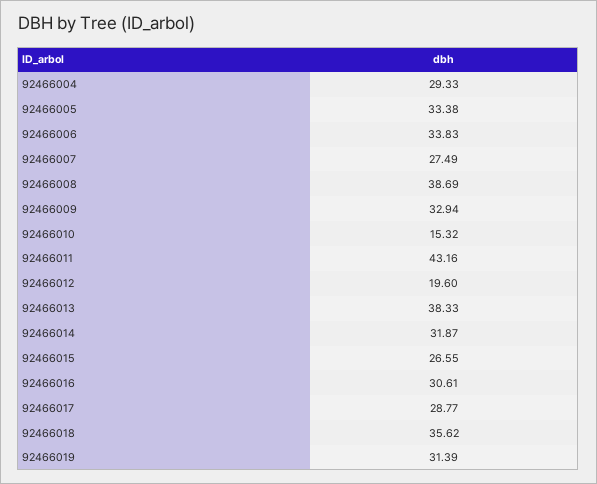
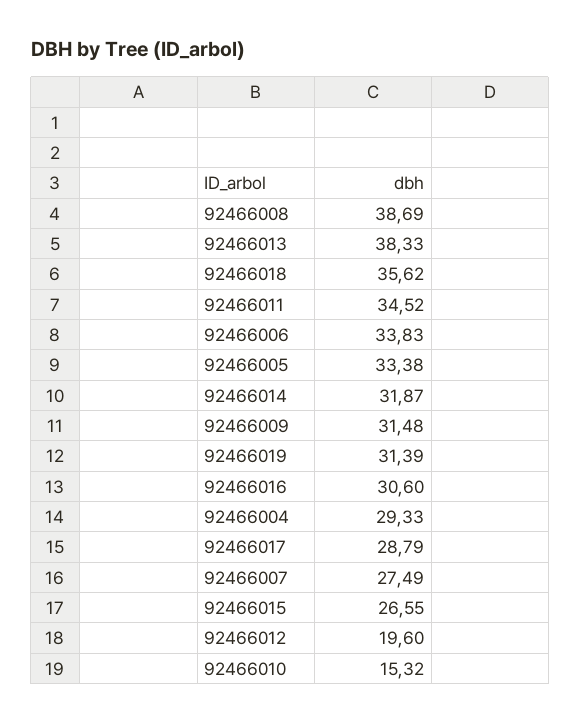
92466009: 32.94 -> 31.48
92466011: 43.16 -> 34.52
92466016: 30.61 -> 30.6
92466017: 28.77 -> 28.79

